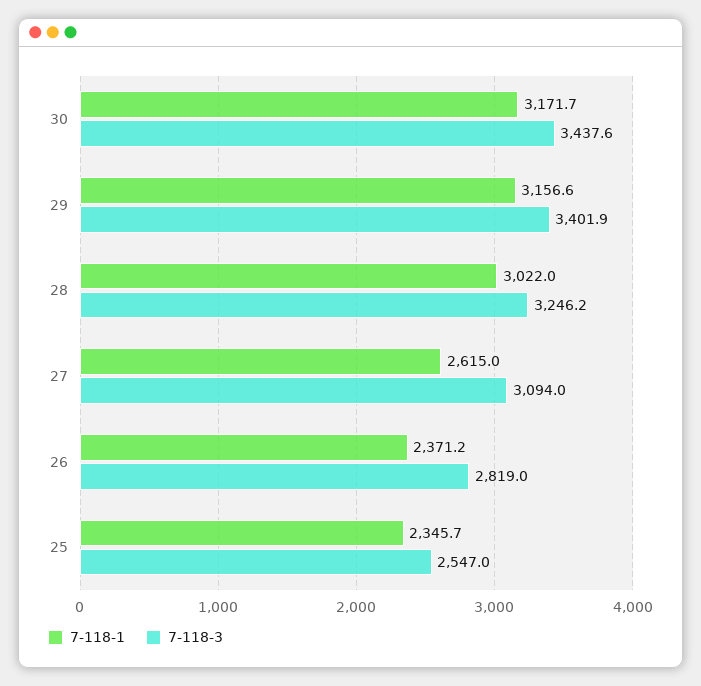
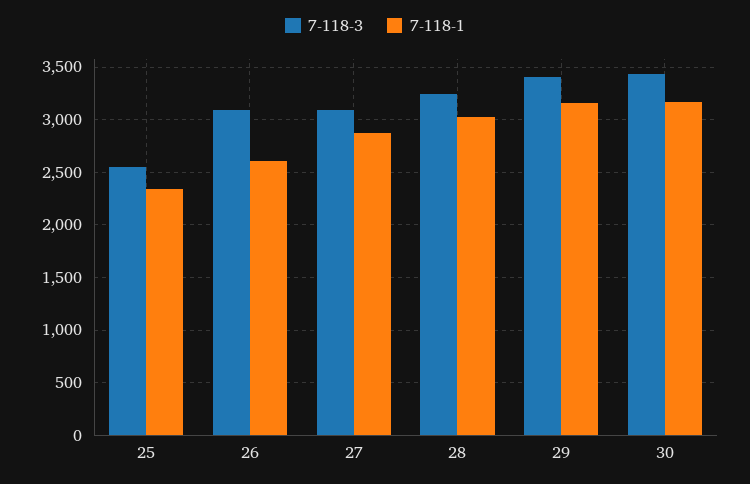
7-118-1, 27: 2615 -> 2900
7-118-1, 26: 2371.2 -> 2600
7-118-3, 26: 2819 -> 3100

